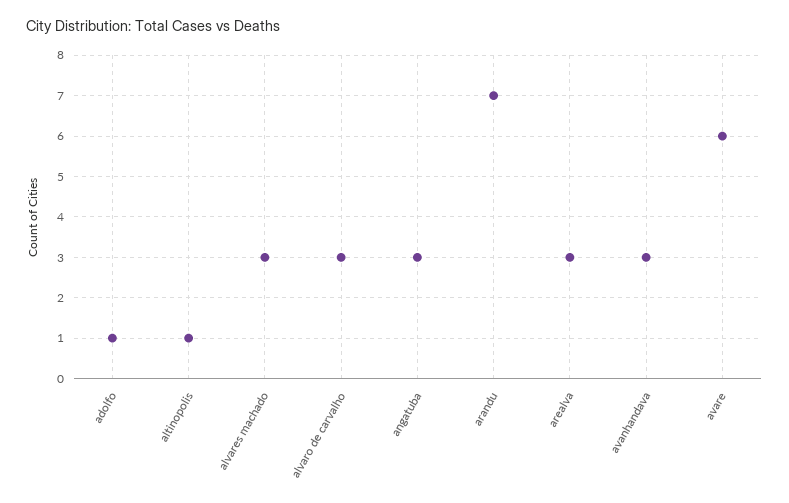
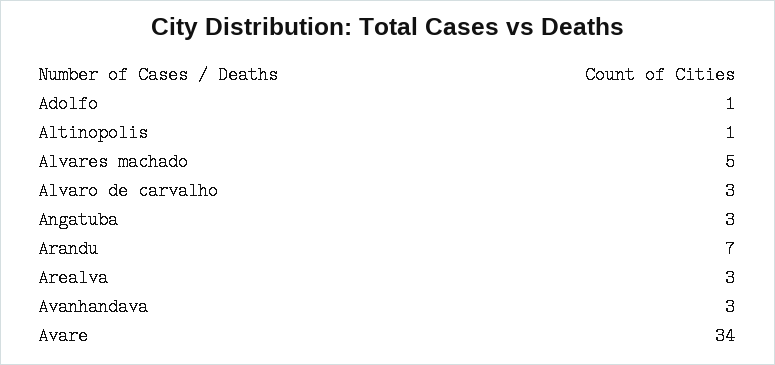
alvares machado: 3 -> 5
avare: 6 -> 34

